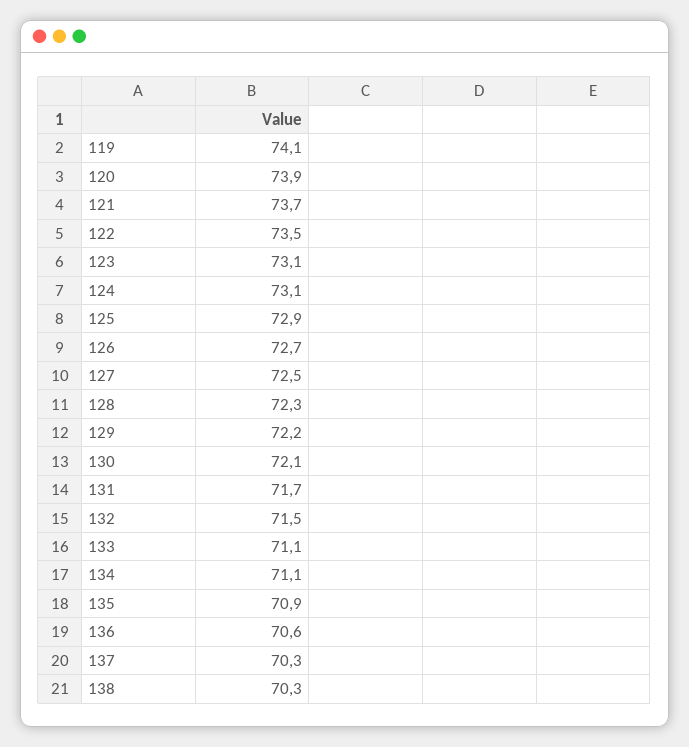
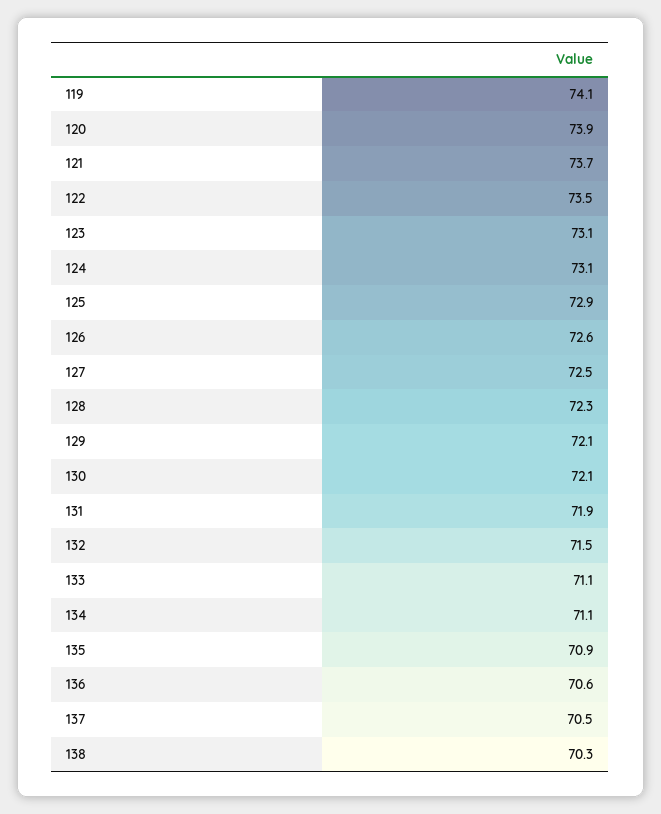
126: 72.7 -> 72.6
129: 72.2 -> 72.1
131: 71.7 -> 71.9
137: 70.3 -> 70.5

